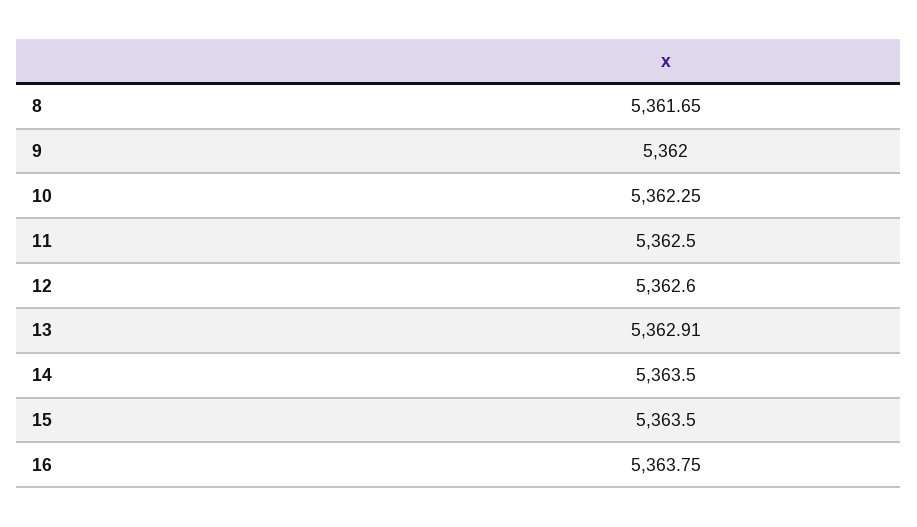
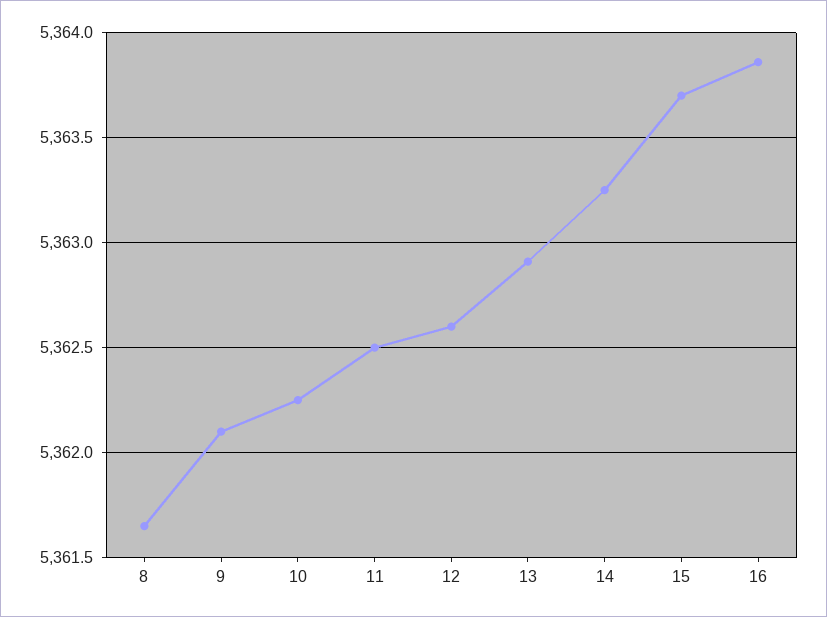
9: 5362 -> 5362.1
14: 5363.5 -> 5363.25
15: 5363.5 -> 5363.7
16: 5363.75 -> 5363.85

